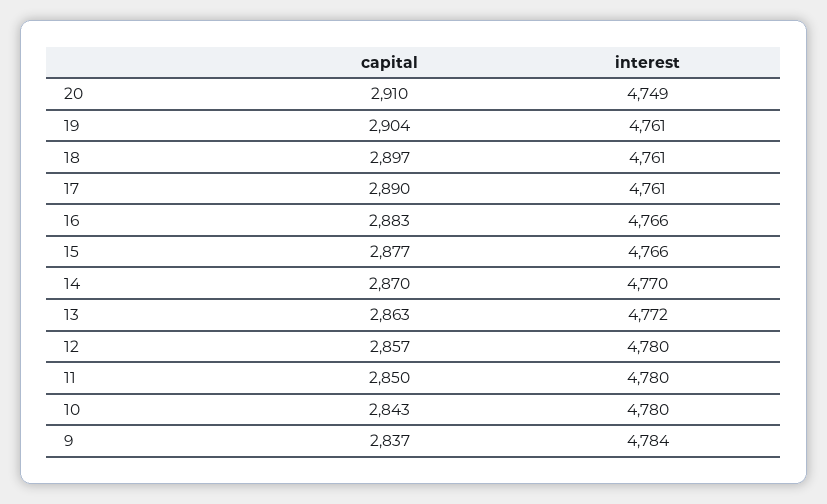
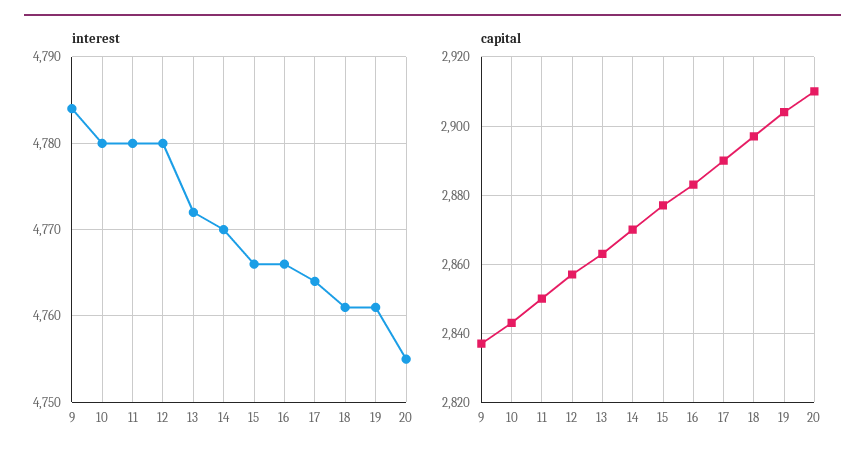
interest, 20: 4749 -> 4755
interest, 17: 4761 -> 4764

